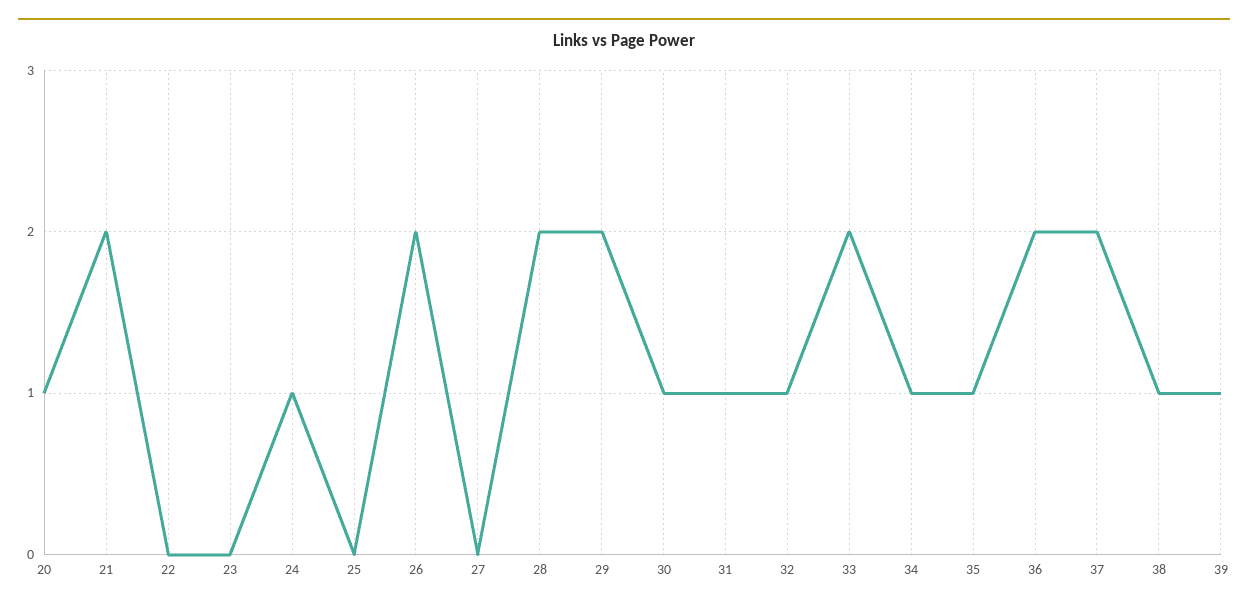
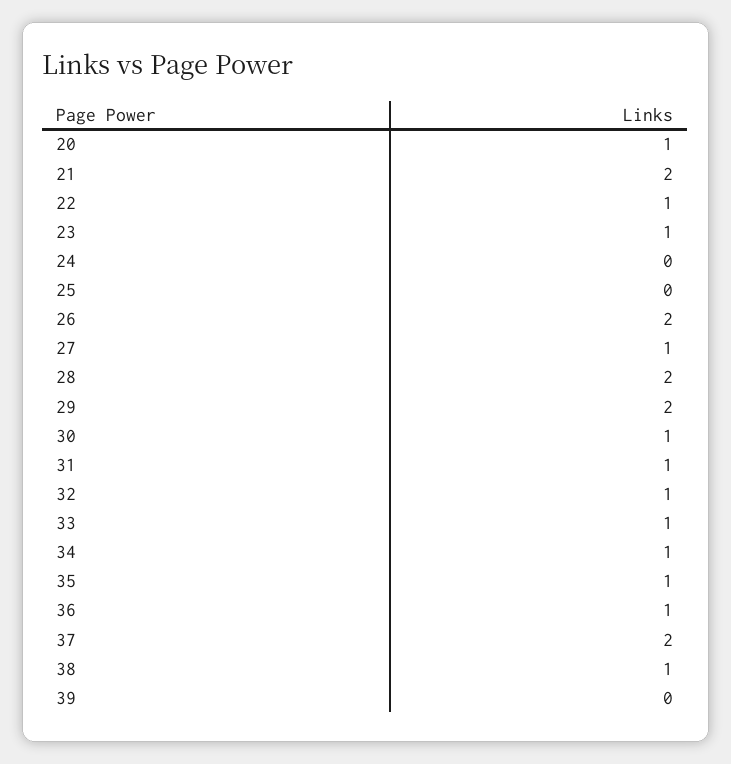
22: 0 -> 1
23: 0 -> 1
24: 1 -> 0
27: 0 -> 1
33: 2 -> 1
36: 2 -> 1
39: 1 -> 0

